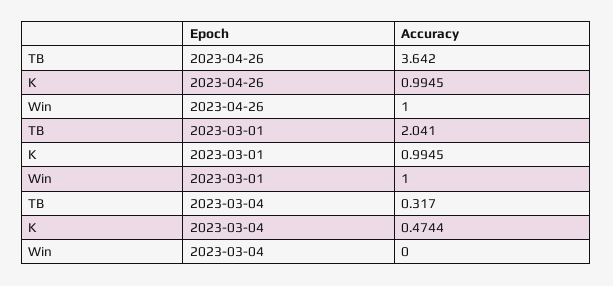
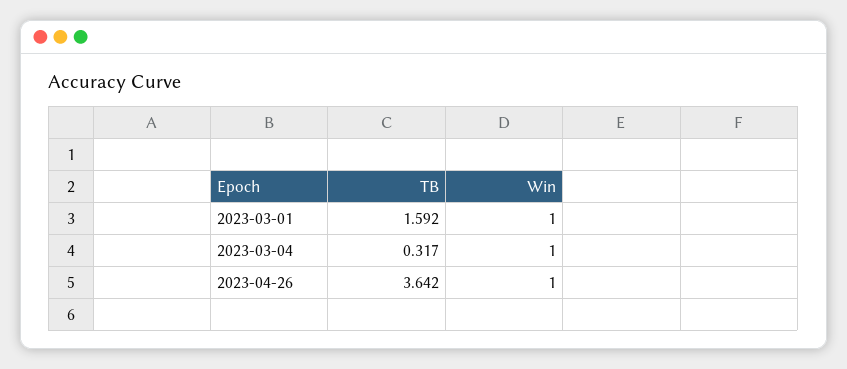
K, 2023-04-26: 0.9945 -> none
TB, 2023-03-01: 2.041 -> 1.592
K, 2023-03-01: 0.9945 -> none
K, 2023-03-04: 0.4744 -> none
Win, 2023-03-04: 0 -> 1

